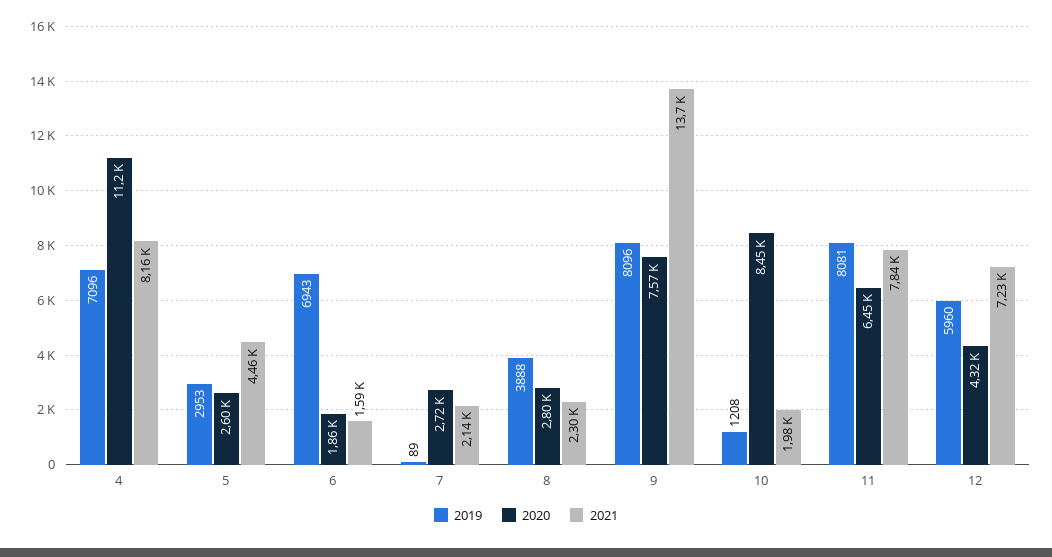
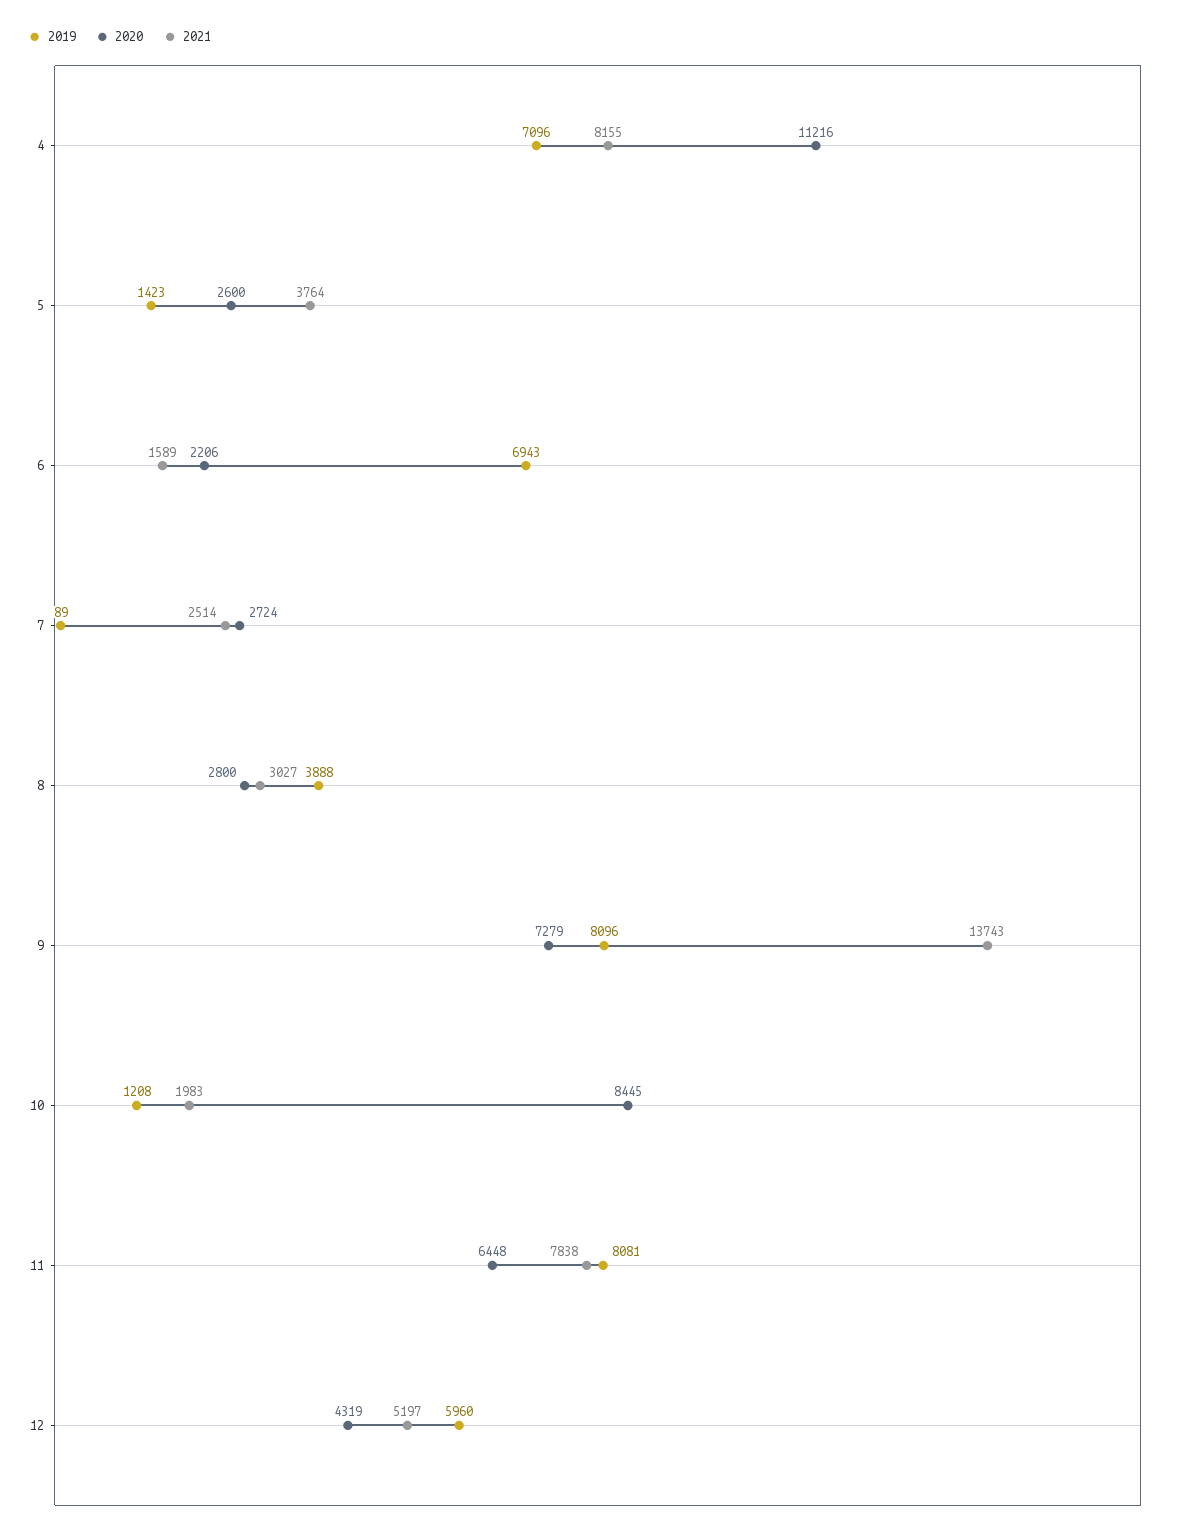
2019, 5: 2953 -> 1423
2021, 5: 4460 -> 3764
2020, 6: 1860 -> 2206
2021, 7: 2140 -> 2514
2021, 8: 2300 -> 3027
2020, 9: 7570 -> 7279
2021, 12: 7230 -> 5197

